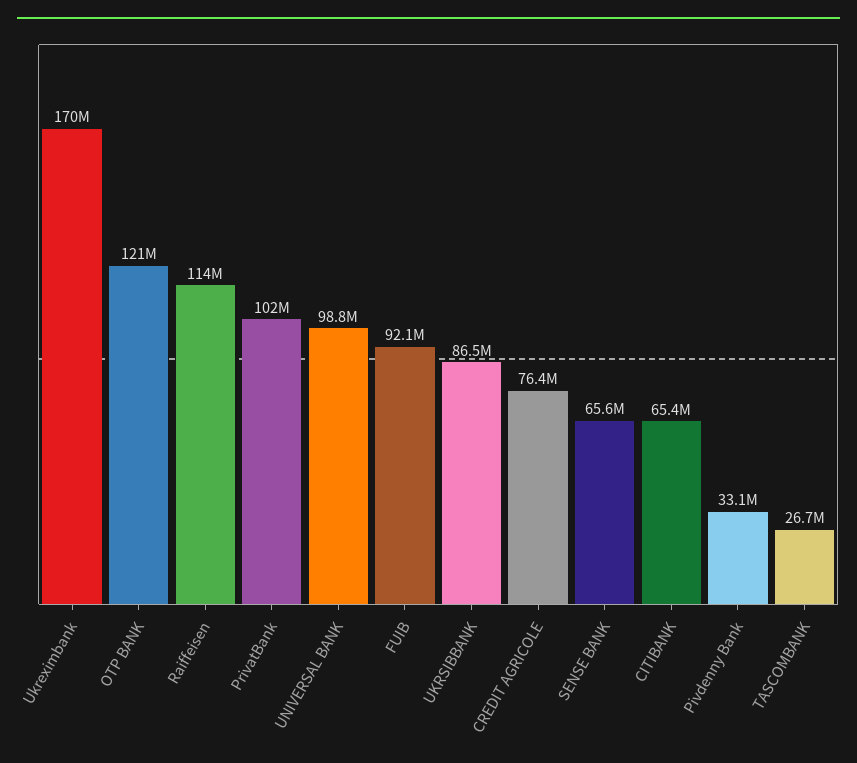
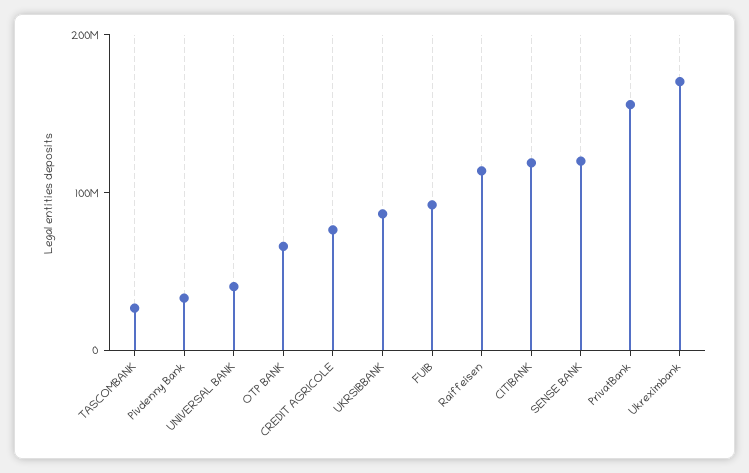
OTP BANK: 121000000 -> 60000000
PrivatBank: 102000000 -> 160000000
UNIVERSAL BANK: 98800000 -> 40000000
SENSE BANK: 65600000 -> 120000000
CITIBANK: 65400000 -> 120000000

